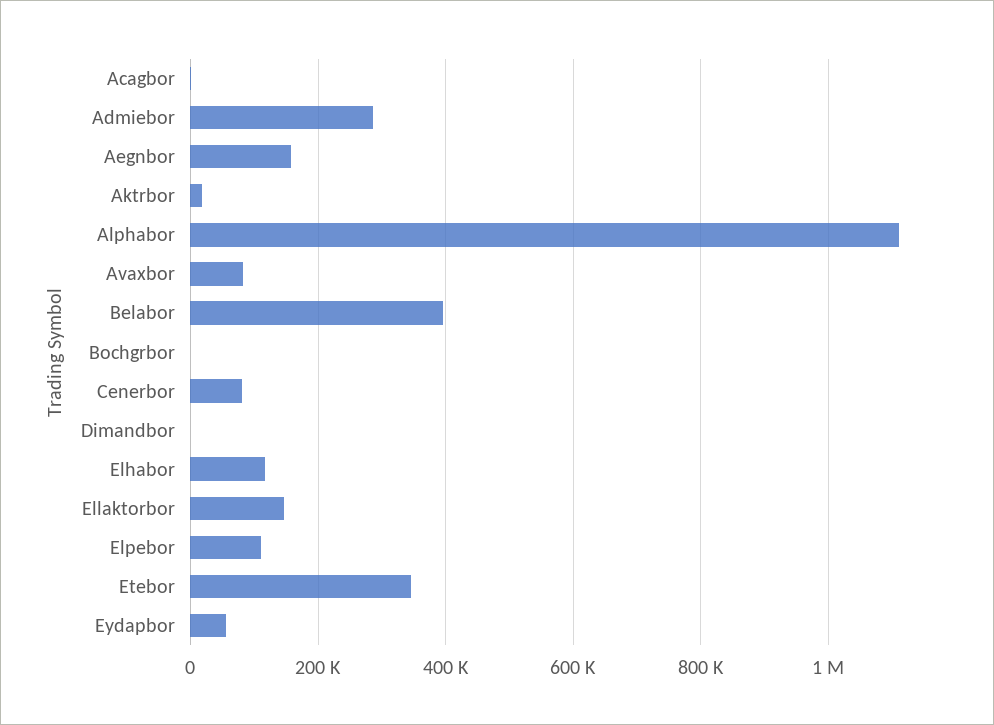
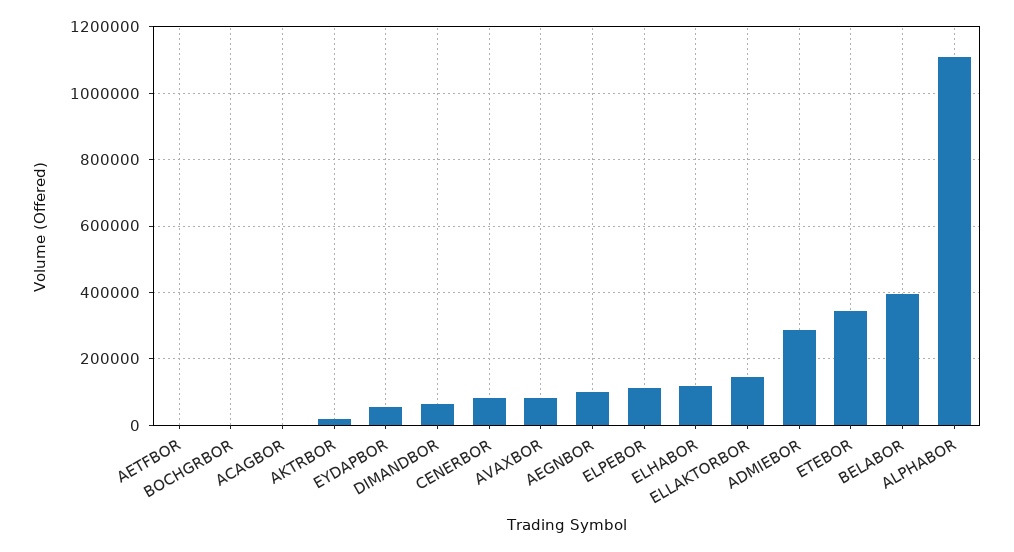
Aegnbor: 160000 -> 100000
Dimandbor: 0 -> 60000
AETFBOR: none -> 0

